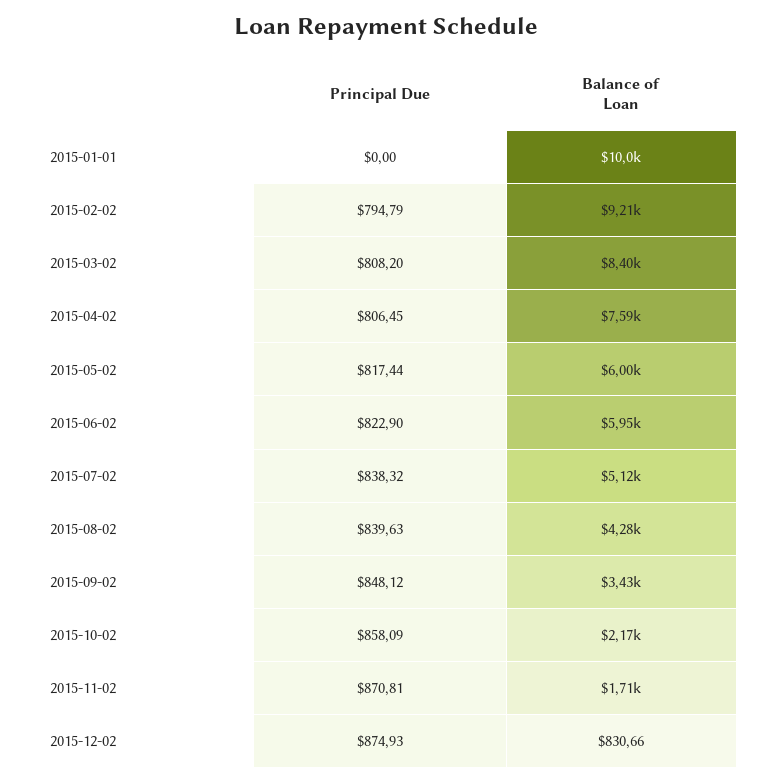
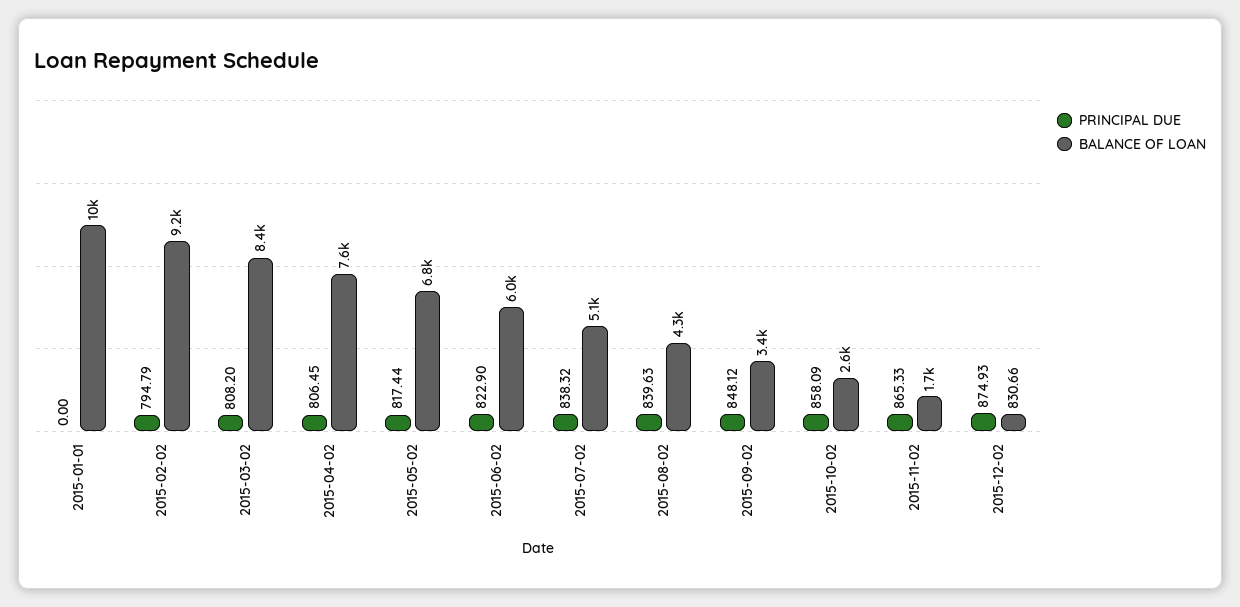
Balance of Loan, 2015-05-02: 6000 -> 6800
Balance of Loan, 2015-10-02: 2170 -> 2600
Principal Due, 2015-11-02: 870.81 -> 865.33

